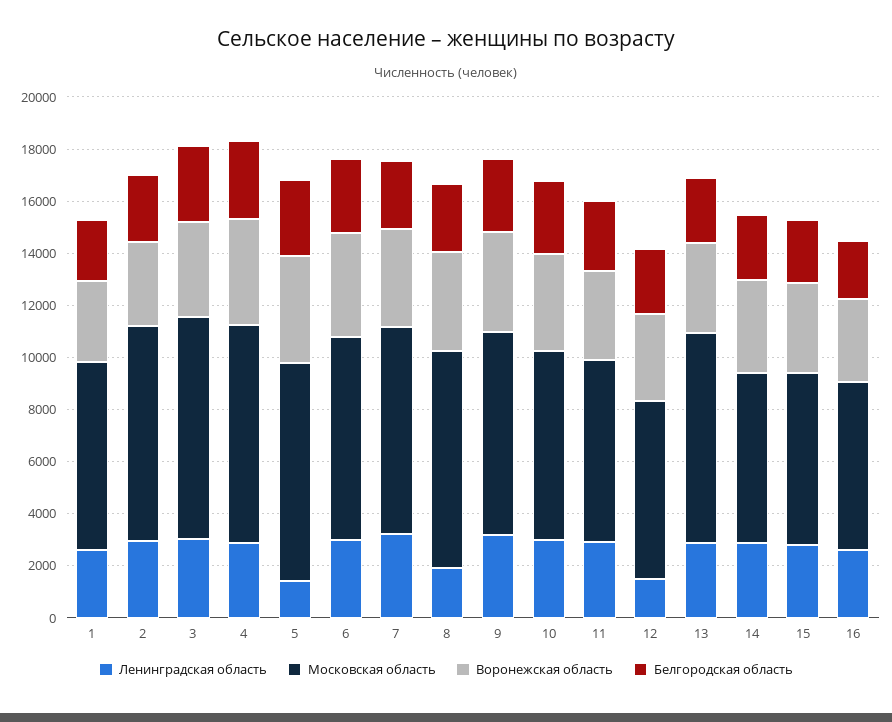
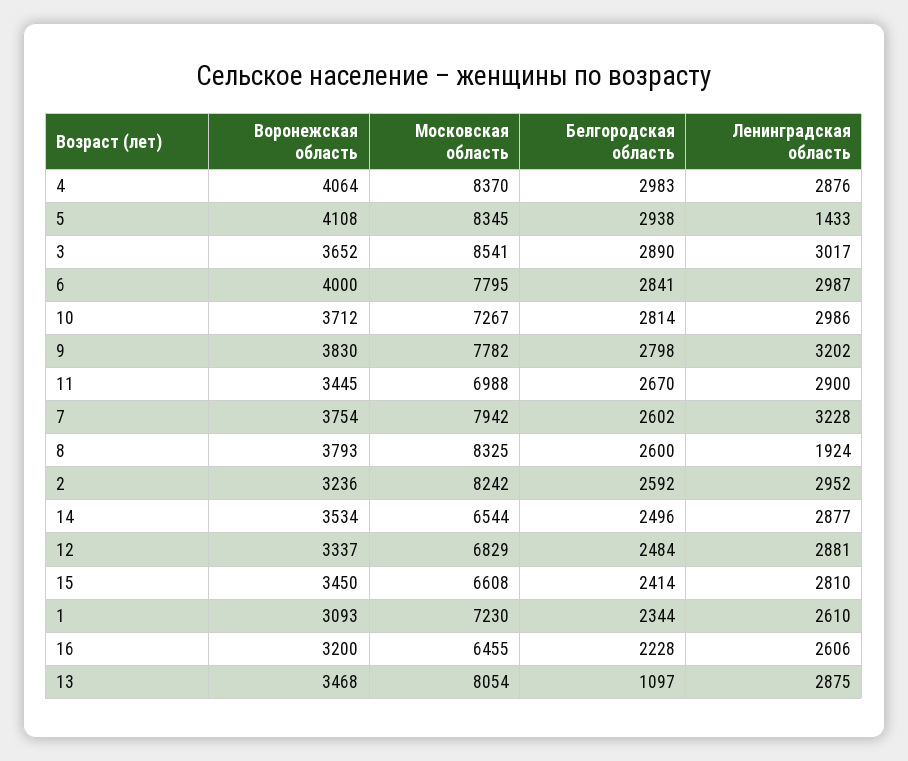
Ленинградская область, 12: 1500 -> 2881
Белгородская область, 13: 2500 -> 1097

